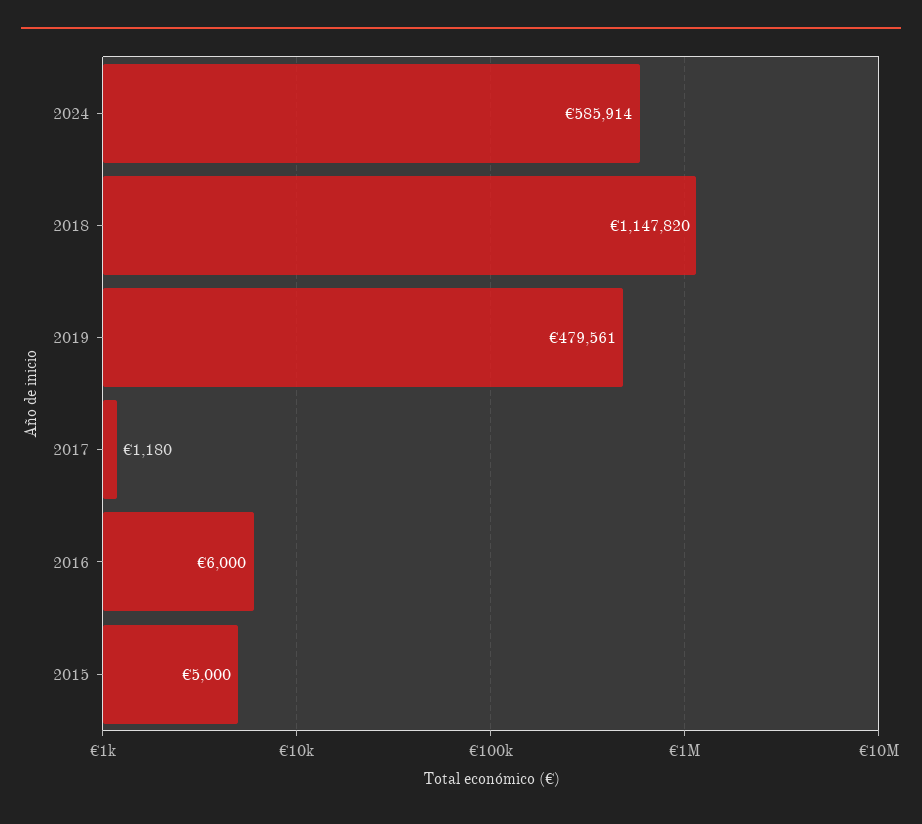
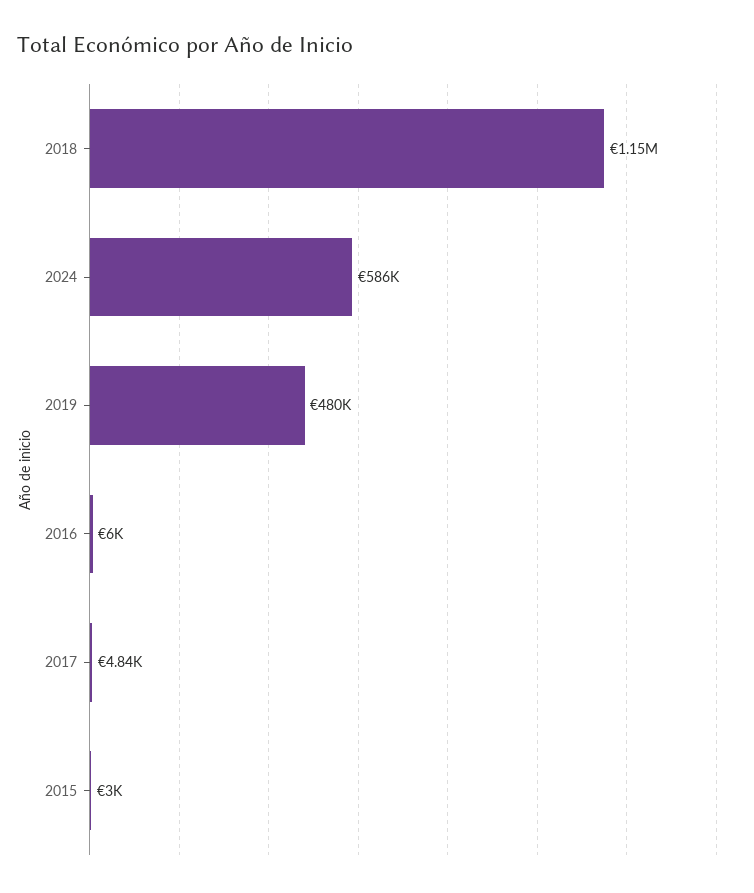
2017: 1180 -> 4840
2015: 5000 -> 3000

